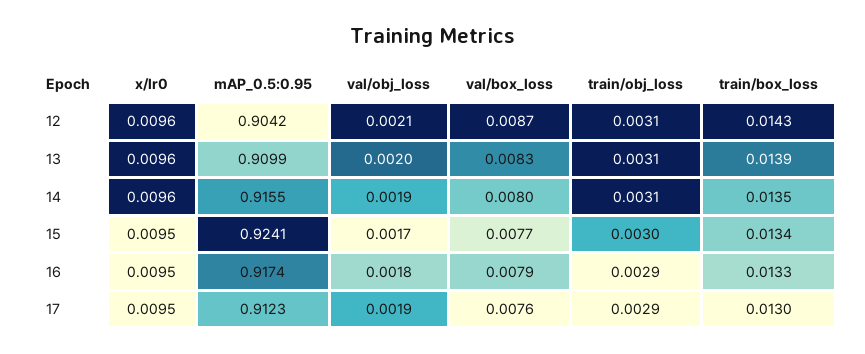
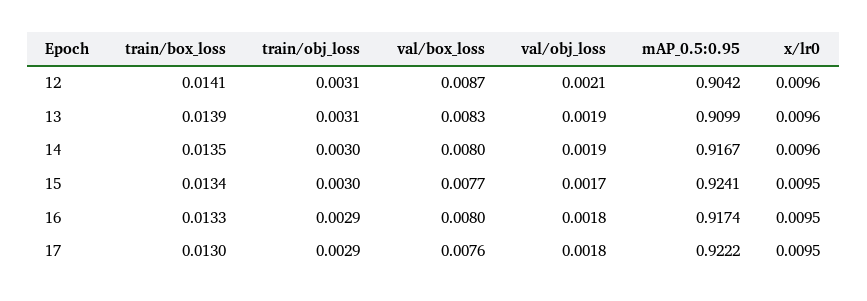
train/box_loss, 12: 0.0143 -> 0.0141
val/obj_loss, 13: 0.002 -> 0.0019
mAP_0.5:0.95, 14: 0.9155 -> 0.9167
train/obj_loss, 14: 0.0031 -> 0.003
val/box_loss, 16: 0.0079 -> 0.008
mAP_0.5:0.95, 17: 0.9123 -> 0.9222
val/obj_loss, 17: 0.0019 -> 0.0018

